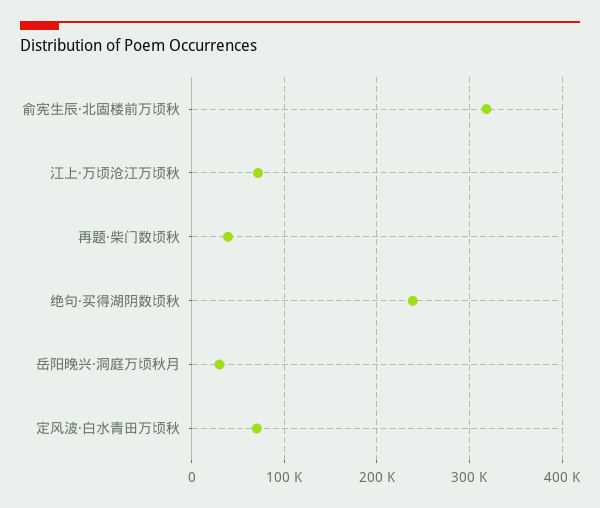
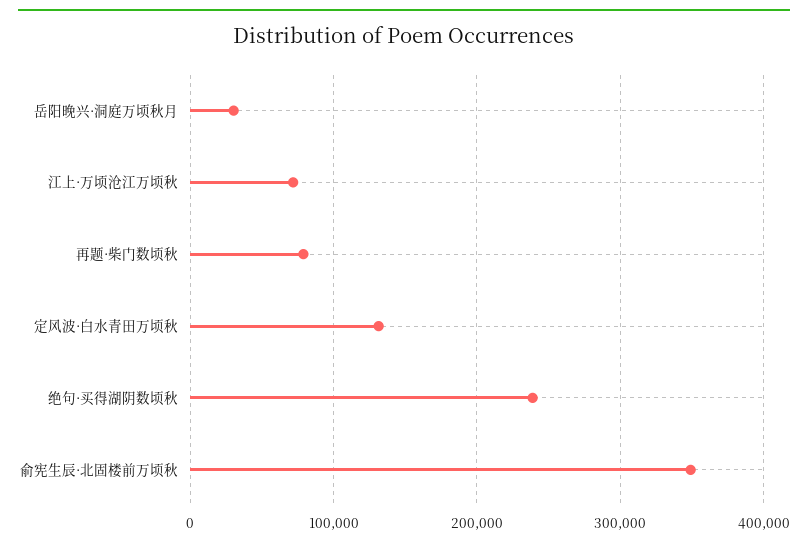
俞宪生辰·北固楼前万顷秋: 320000 -> 350000
再题·柴门数顷秋: 40000 -> 80000
定风波·白水青田万顷秋: 70000 -> 130000

